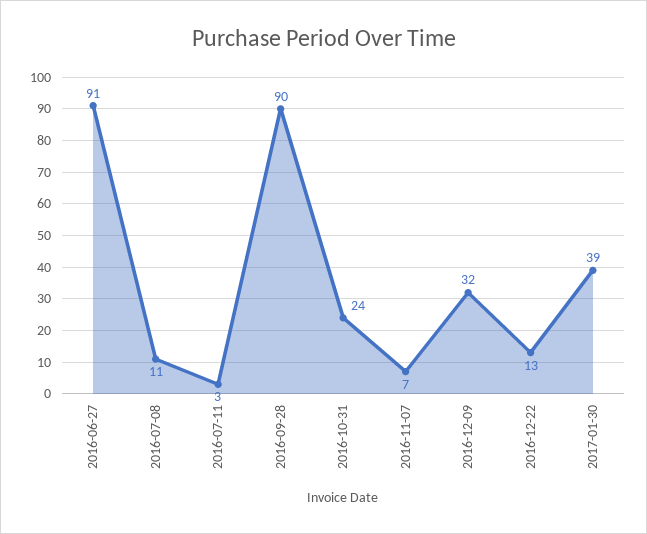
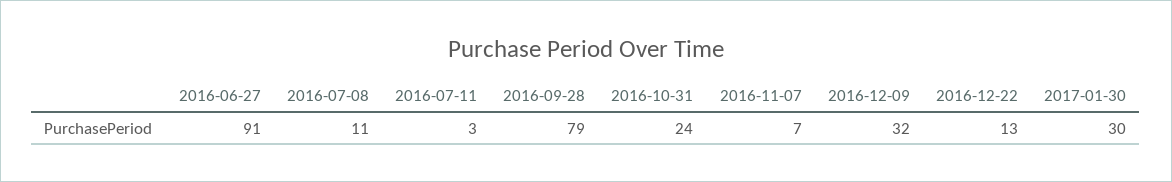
2016-09-28: 90 -> 79
2017-01-30: 39 -> 30

